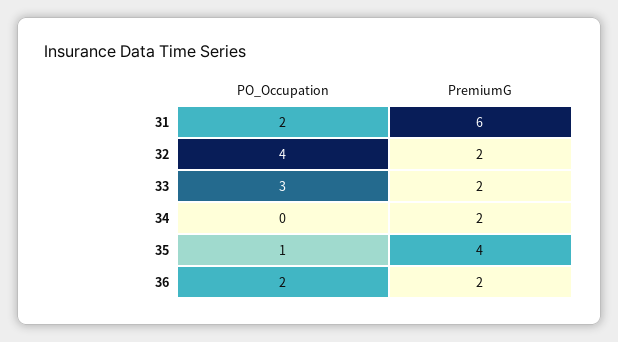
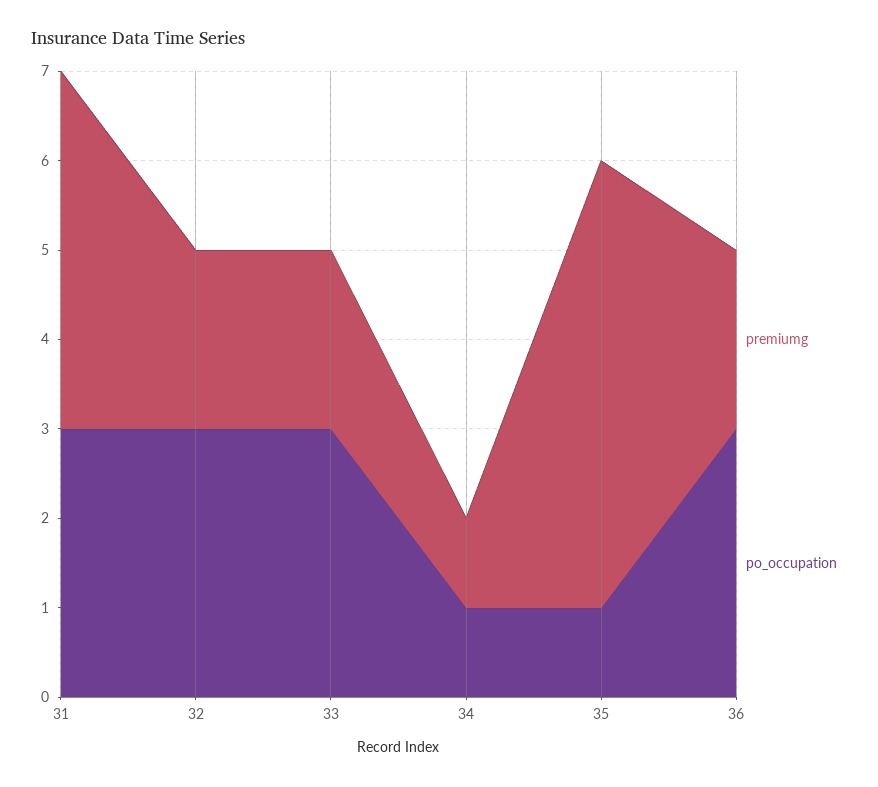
PO_Occupation, 31: 2 -> 3
PremiumG, 31: 6 -> 4
PO_Occupation, 32: 4 -> 3
PO_Occupation, 34: 0 -> 1
PremiumG, 34: 2 -> 1
PremiumG, 35: 4 -> 5
PO_Occupation, 36: 2 -> 3

